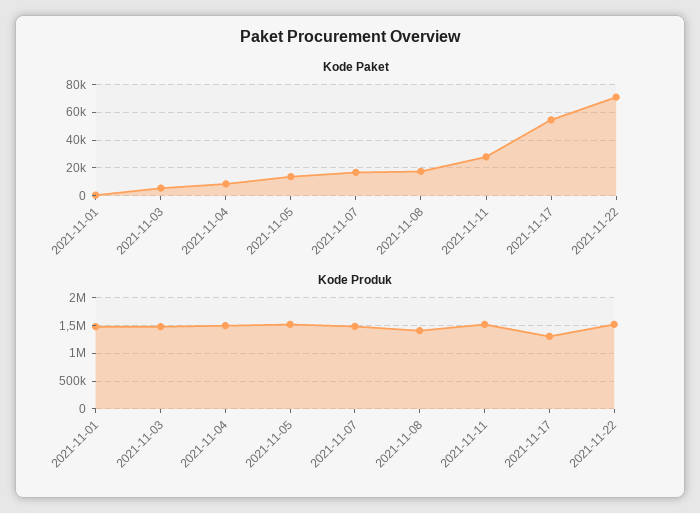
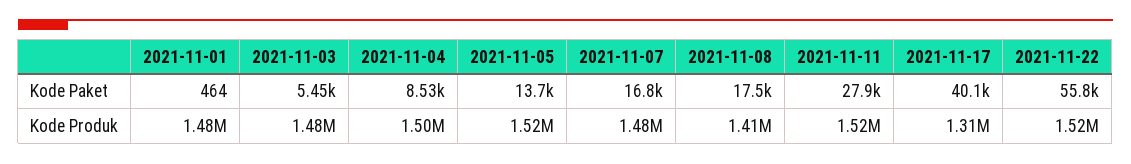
Kode Paket, 2021-11-17: 55000 -> 40100
Kode Paket, 2021-11-22: 70000 -> 55800

